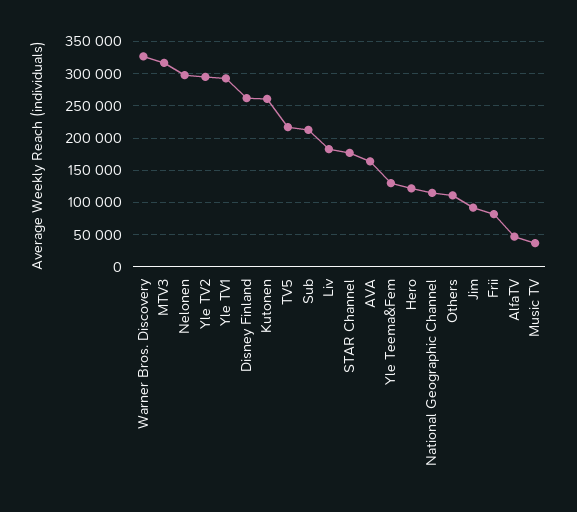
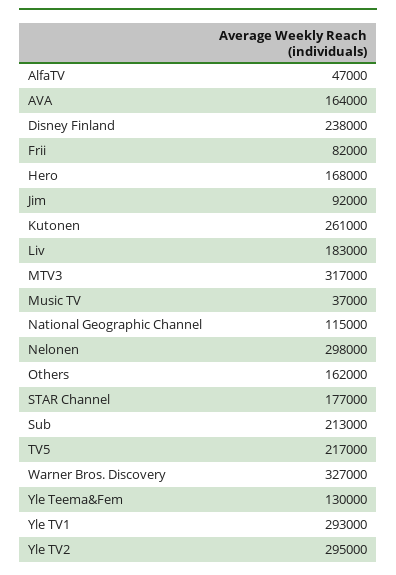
Disney Finland: 260000 -> 238000
Hero: 120000 -> 168000
Others: 110000 -> 162000

